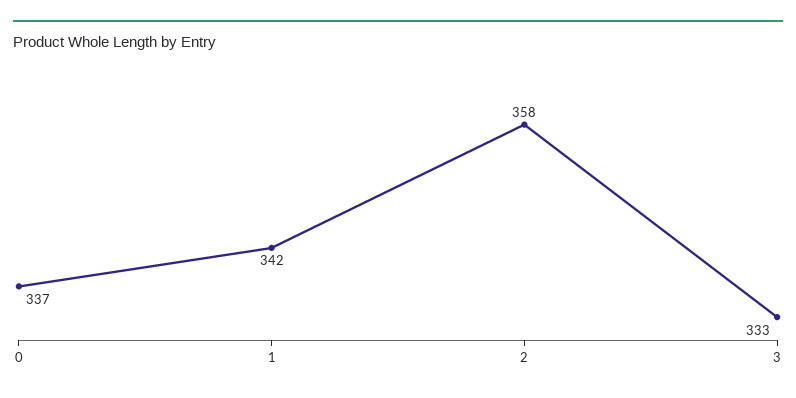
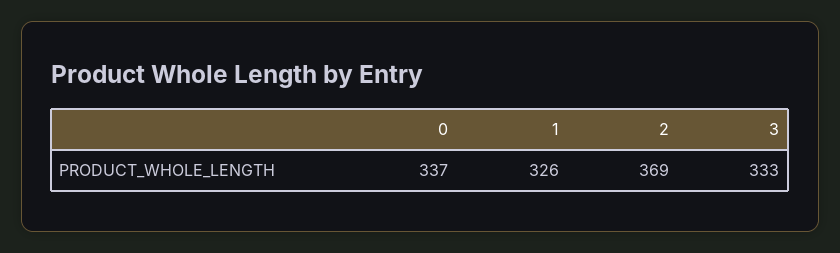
1: 342 -> 326
2: 358 -> 369

